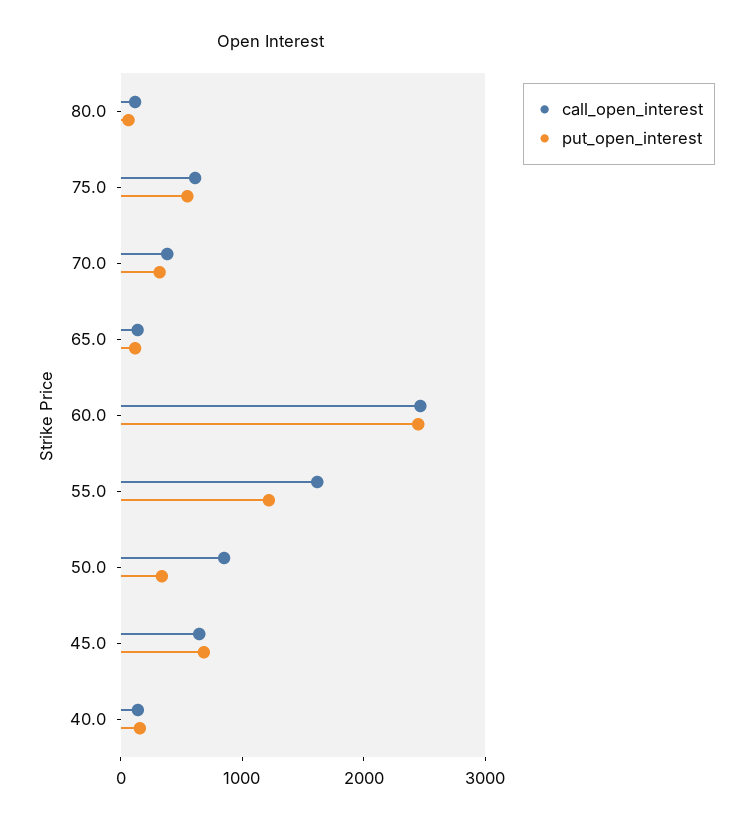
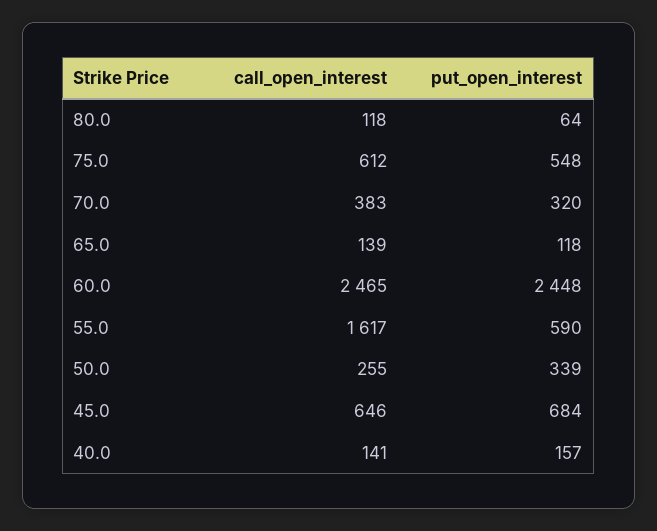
put_open_interest, 55.0: 1200 -> 590
call_open_interest, 50.0: 800 -> 255

